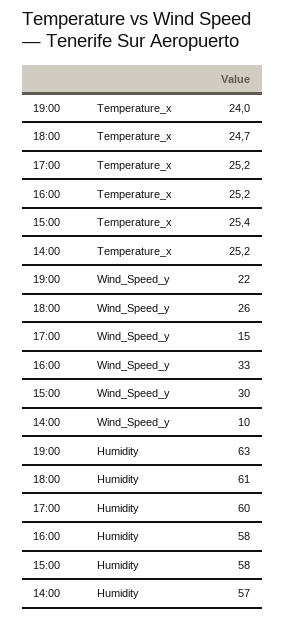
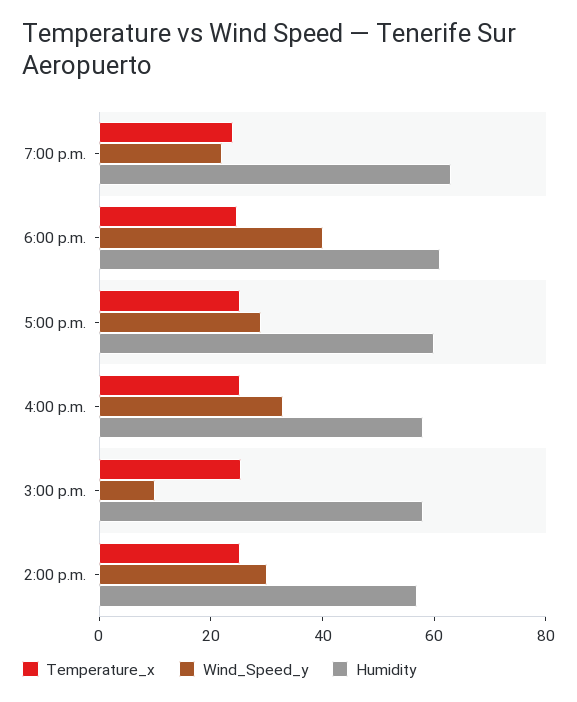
Wind_Speed_y, 18:00: 26 -> 40
Wind_Speed_y, 17:00: 15 -> 30
Wind_Speed_y, 15:00: 30 -> 10
Wind_Speed_y, 14:00: 10 -> 30

